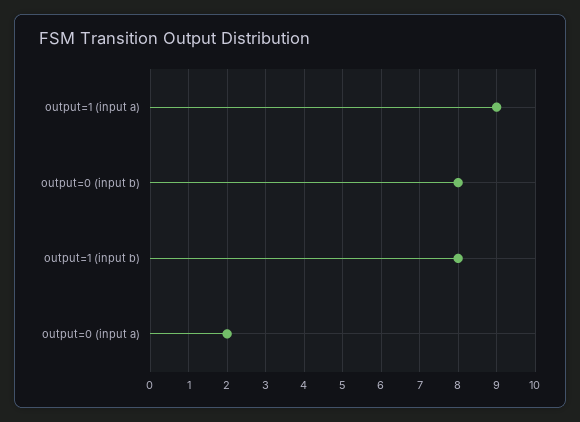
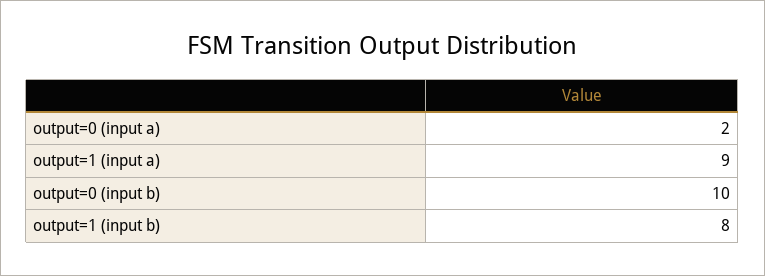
output=0 (input b): 8 -> 10

